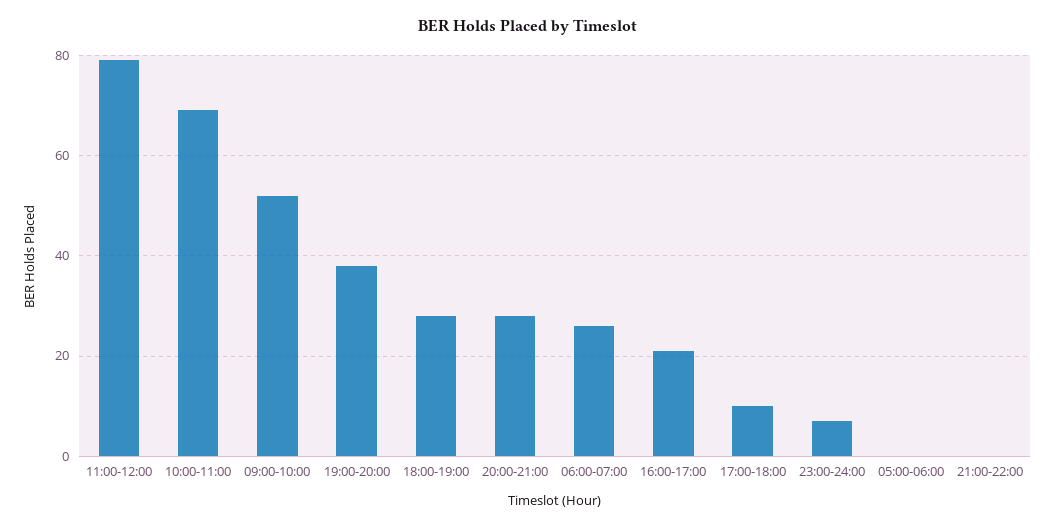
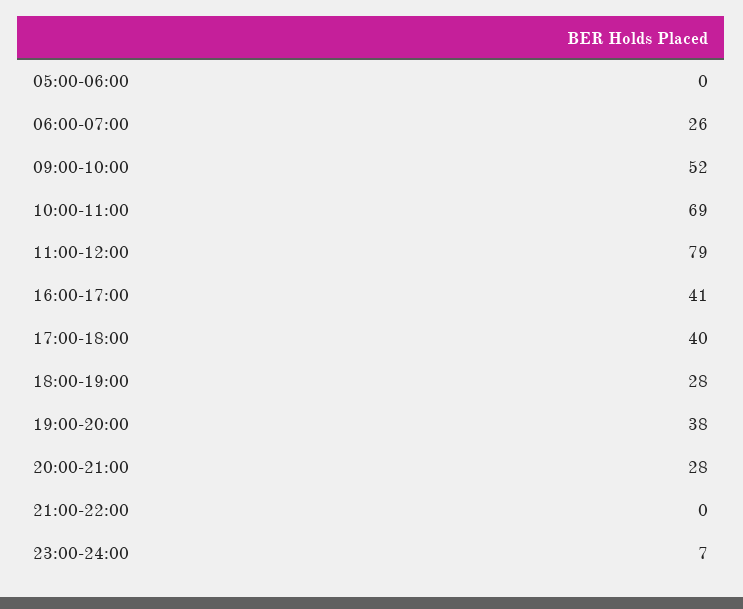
16:00-17:00: 20 -> 41
17:00-18:00: 10 -> 40

